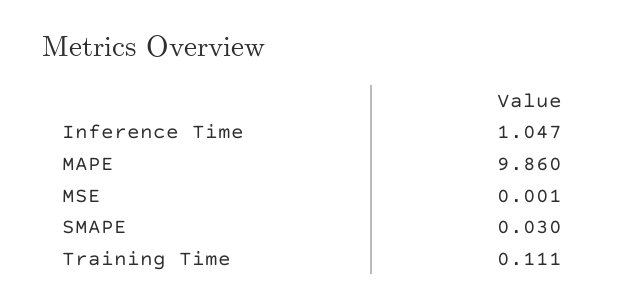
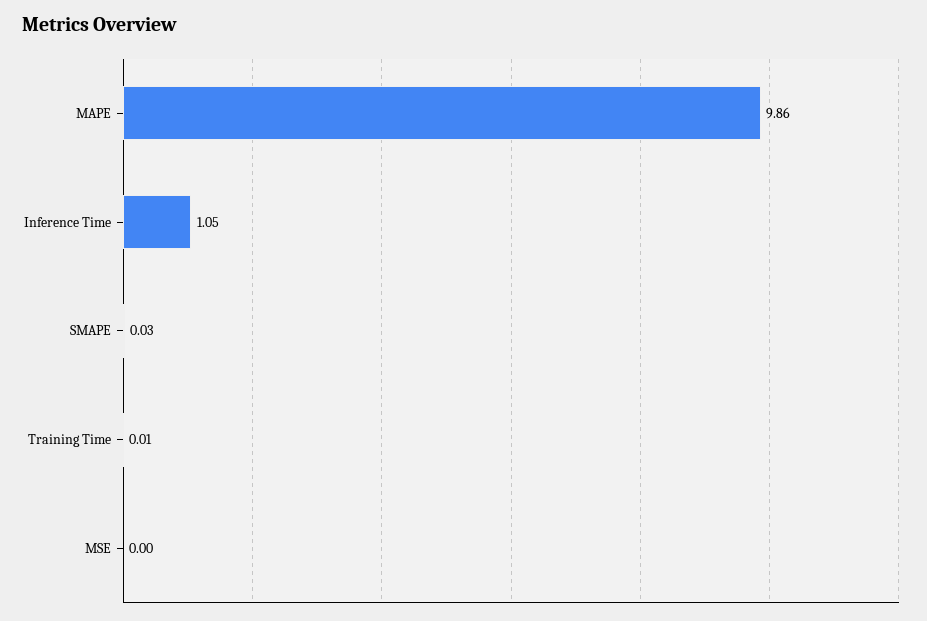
Training Time: 0.111 -> 0.01

